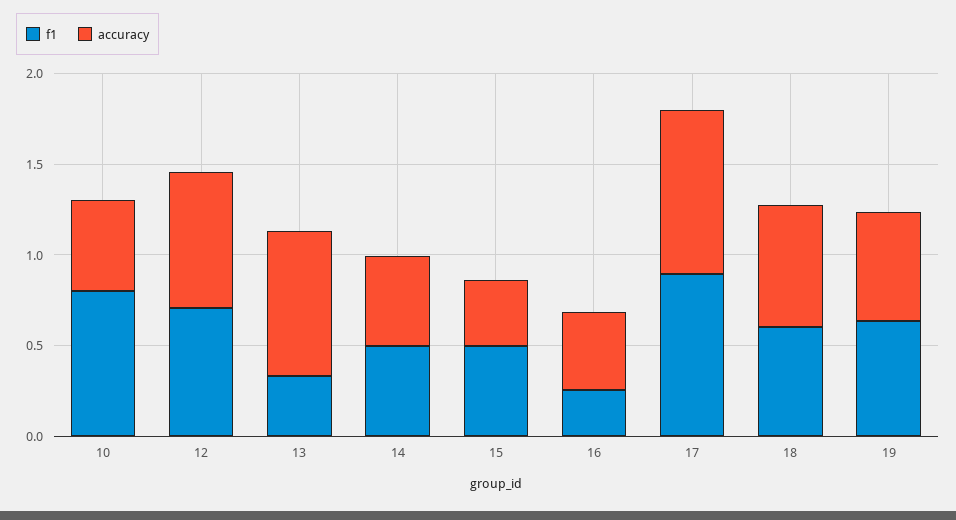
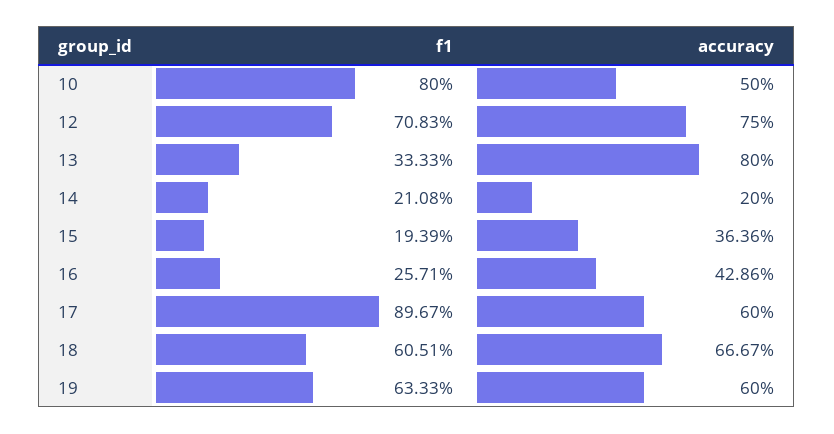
f1, 14: 0.5 -> 0.2108
accuracy, 14: 0.5 -> 0.2
f1, 15: 0.5 -> 0.1939
accuracy, 17: 0.9 -> 0.6

